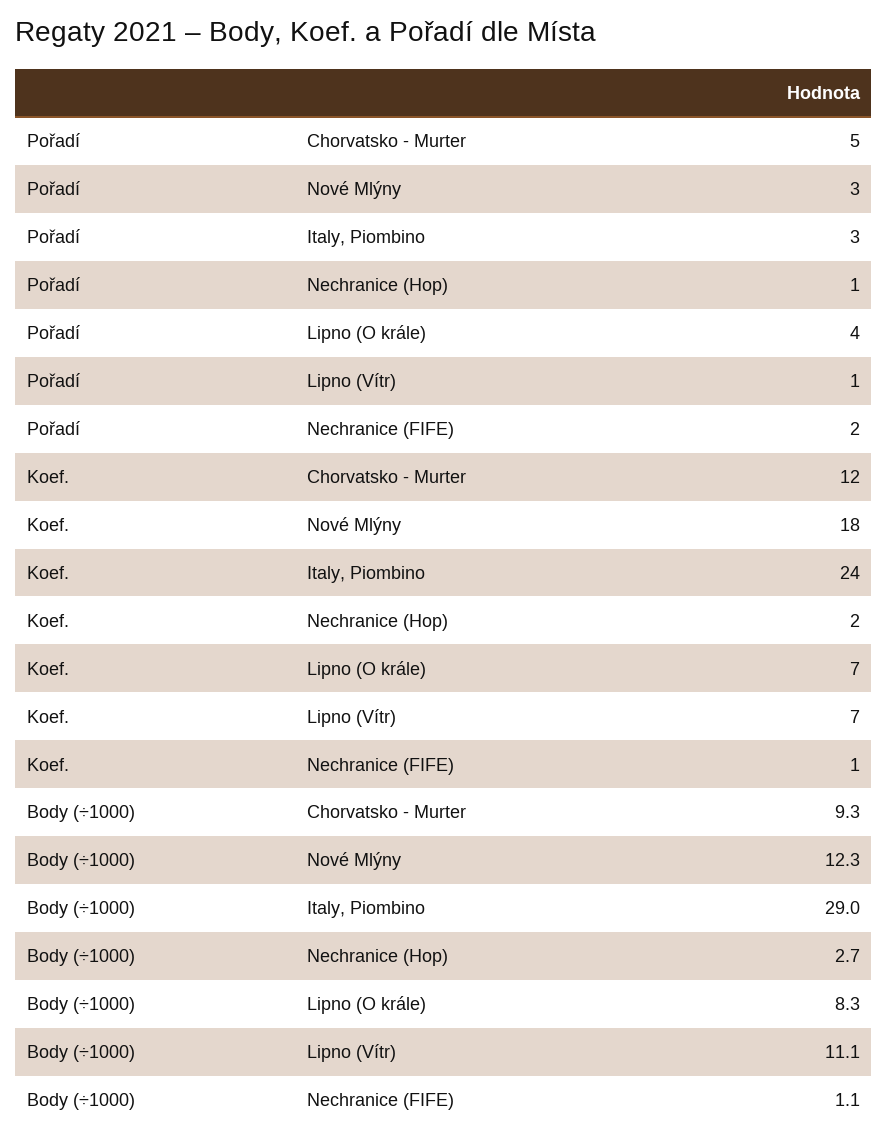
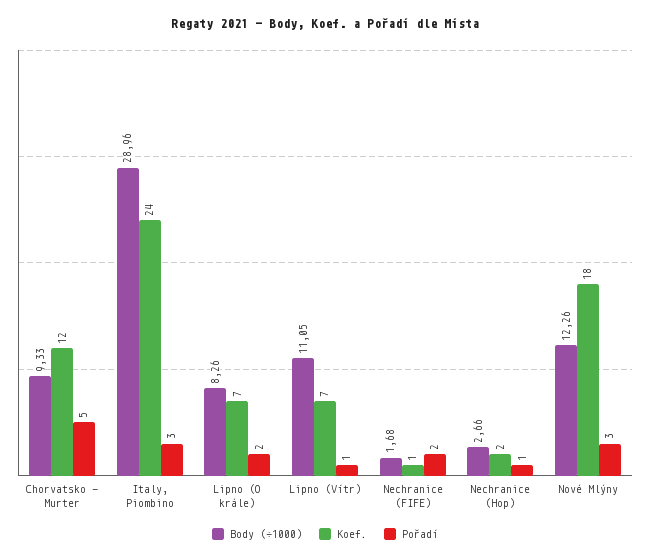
Pořadí, Lipno (O krále): 4 -> 2
Body (÷1000), Nechranice (FIFE): 1.1 -> 1.68

